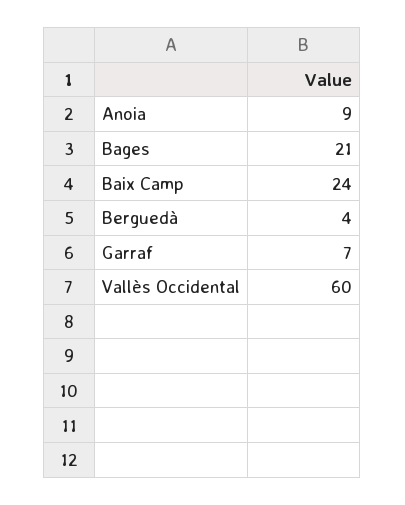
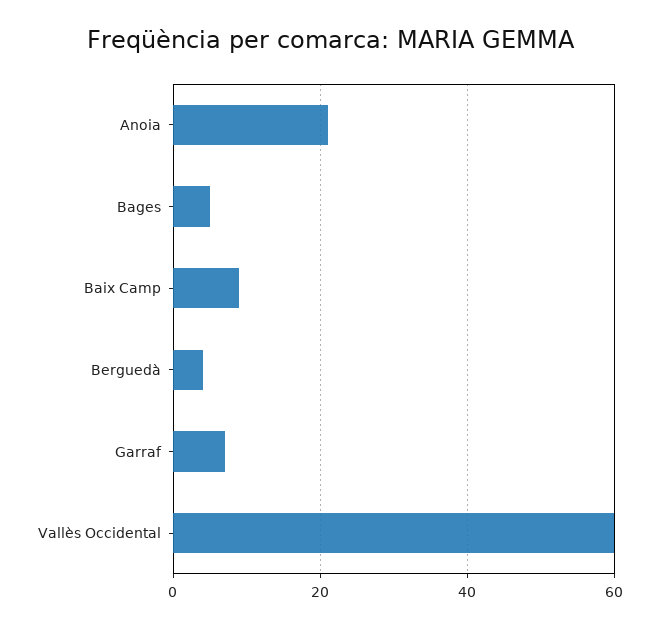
Anoia: 9 -> 20
Bages: 21 -> 5
Baix Camp: 24 -> 10

